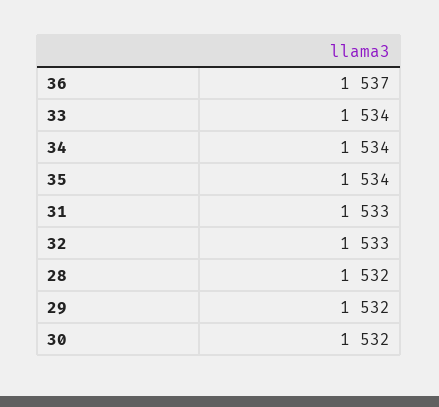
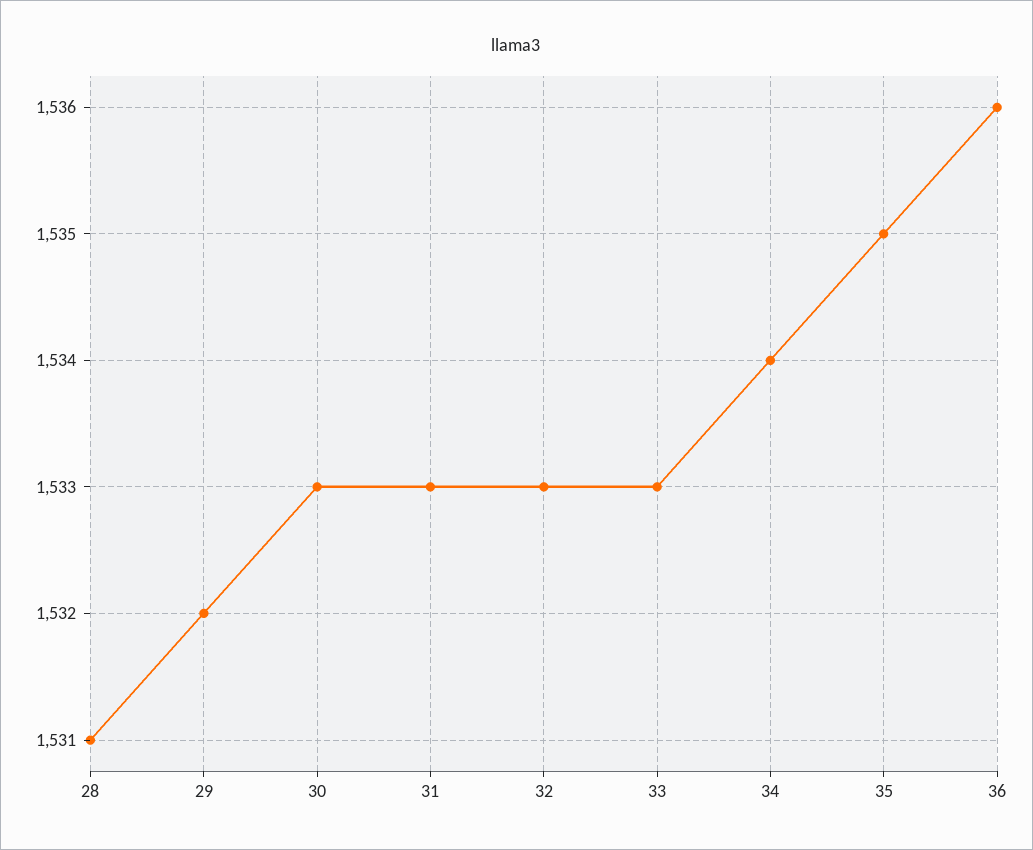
36: 1537 -> 1536
33: 1534 -> 1533
35: 1534 -> 1535
28: 1532 -> 1531
30: 1532 -> 1533

